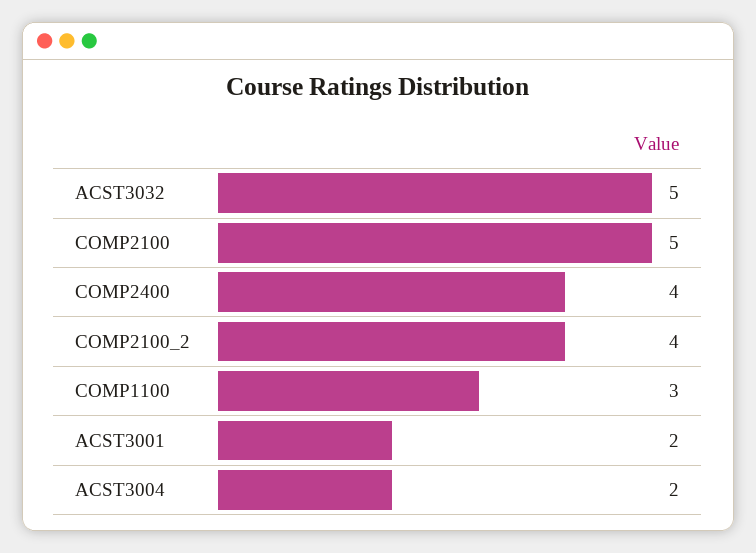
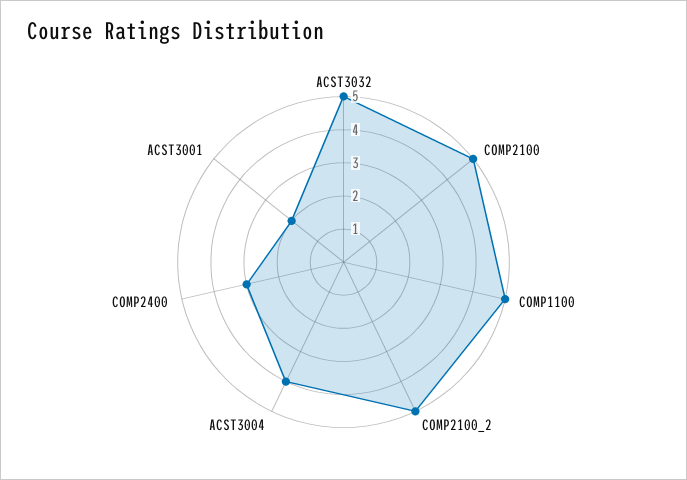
COMP2400: 4 -> 3
COMP2100_2: 4 -> 5
COMP1100: 3 -> 5
ACST3004: 2 -> 4

